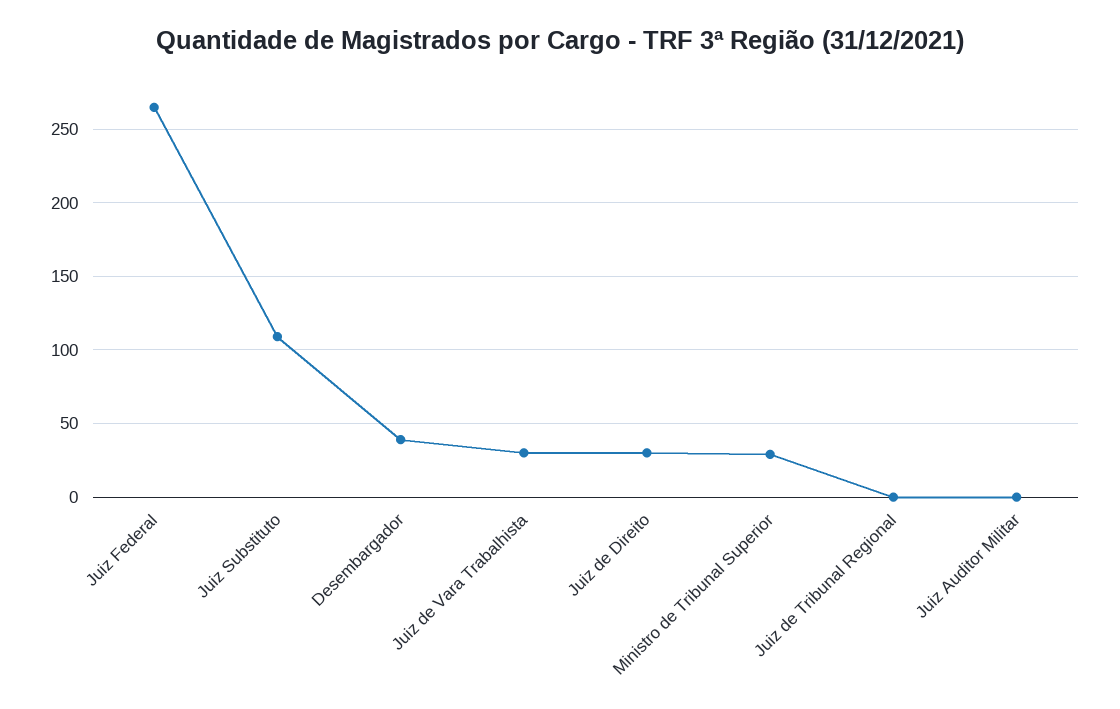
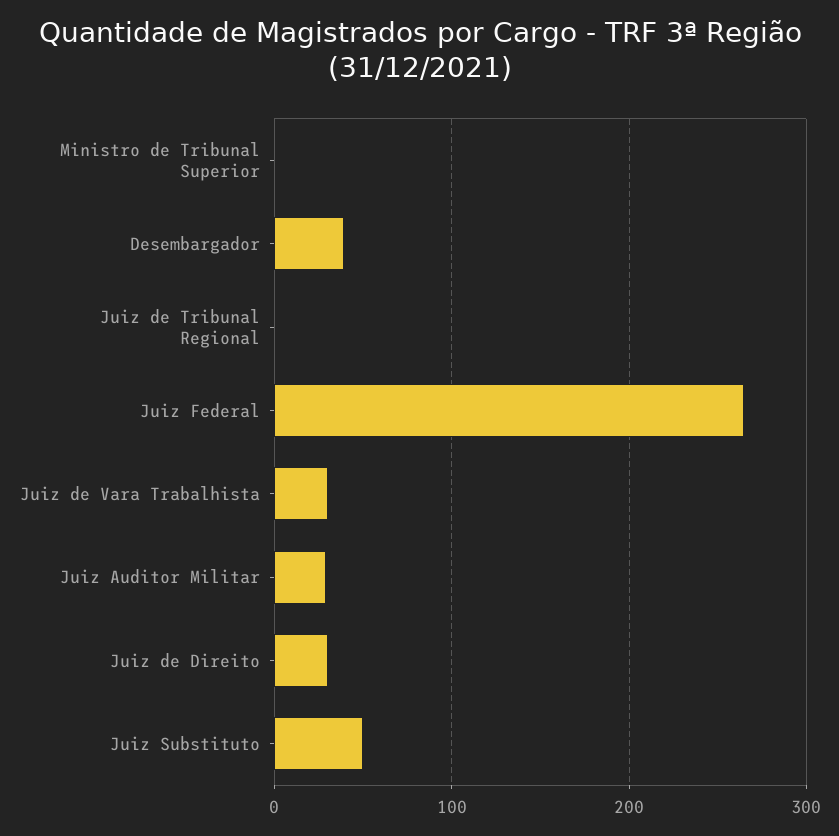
Juiz Substituto: 110 -> 50
Ministro de Tribunal Superior: 30 -> 0
Juiz Auditor Militar: 0 -> 30

